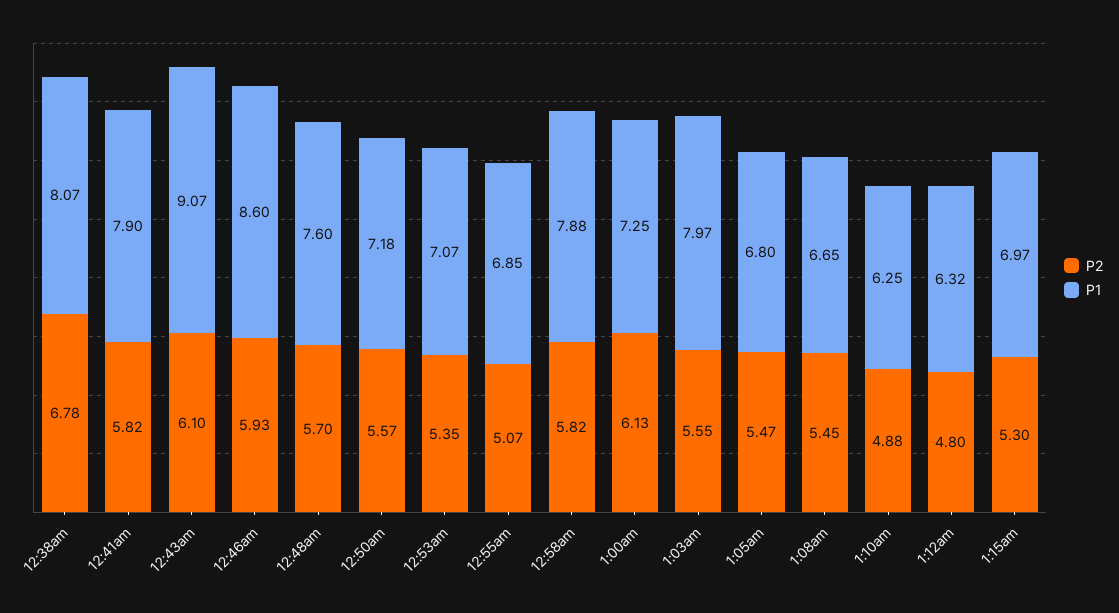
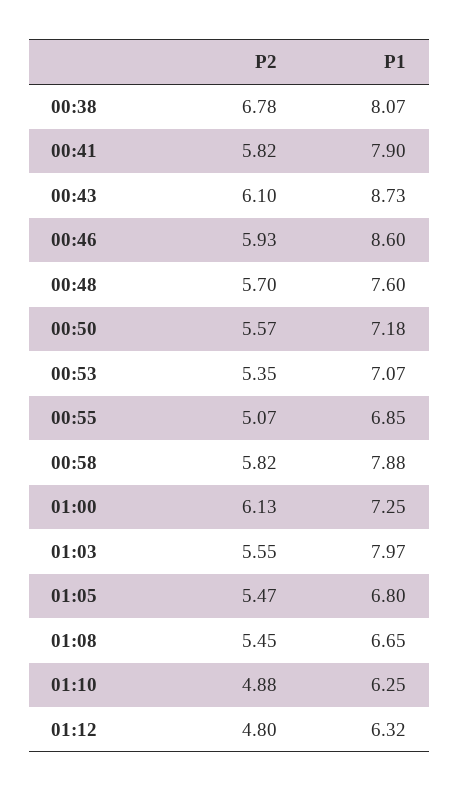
P1, 12:43am: 9.07 -> 8.73
P2, 1:15am: 5.3 -> none
P1, 1:15am: 6.97 -> none

